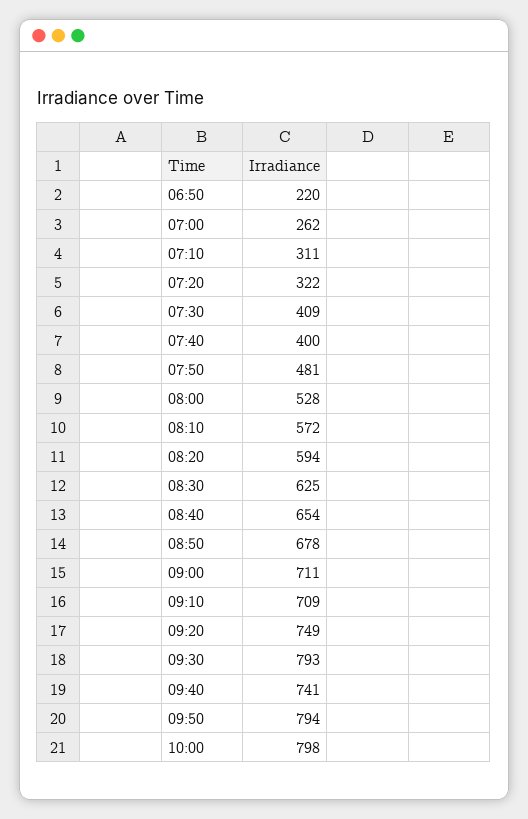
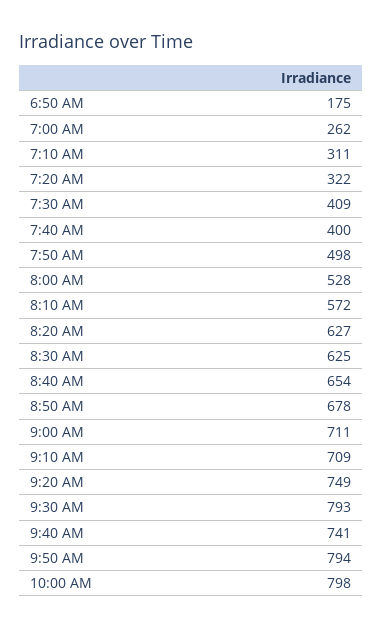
06:50: 220 -> 175
07:50: 481 -> 498
08:20: 594 -> 627

